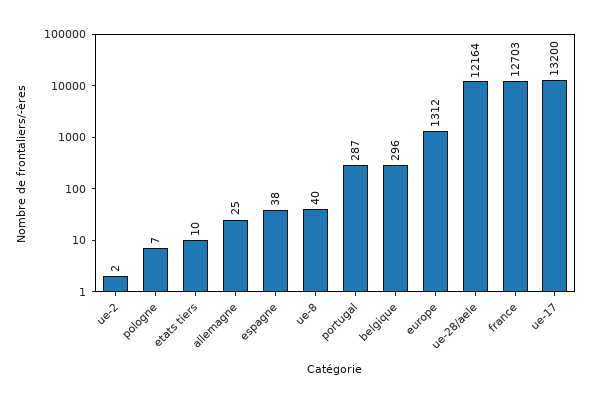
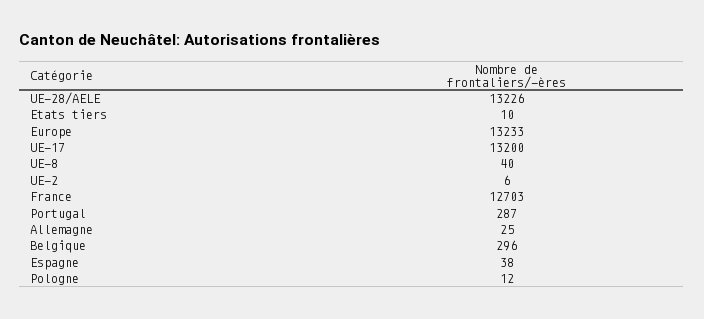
ue-2: 2 -> 6
pologne: 7 -> 12
europe: 1312 -> 13233
ue-28/aele: 12164 -> 13226

